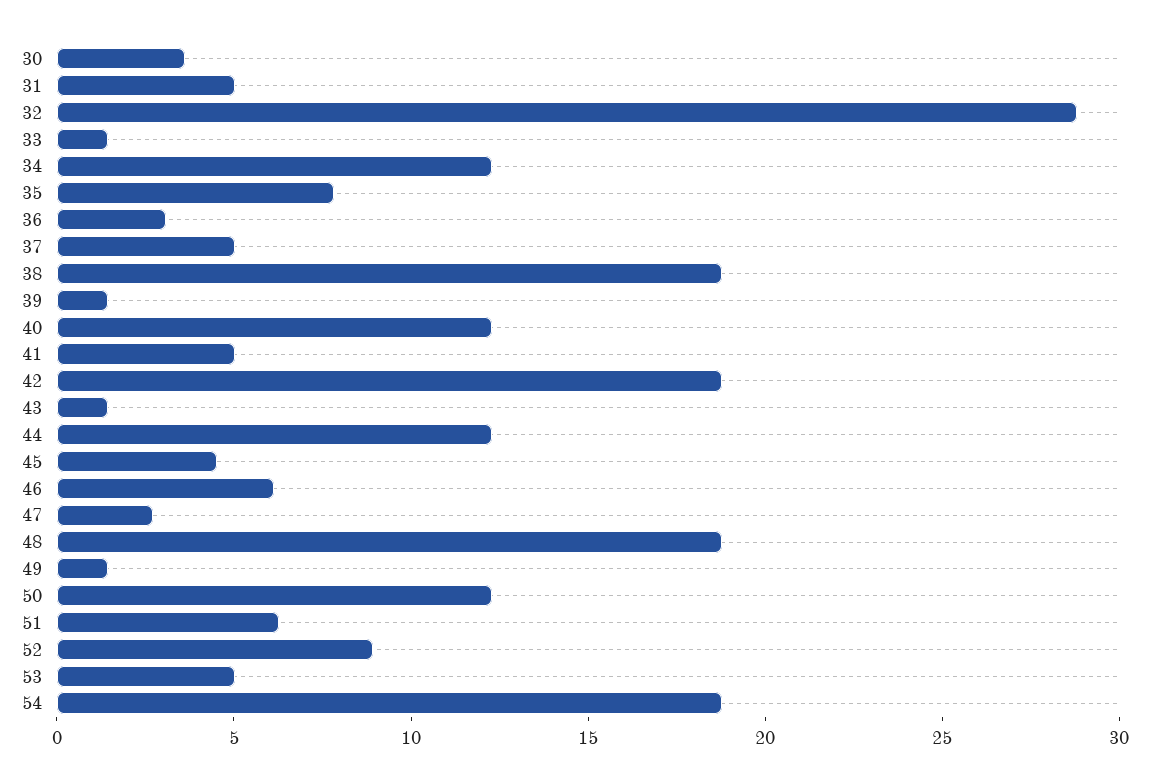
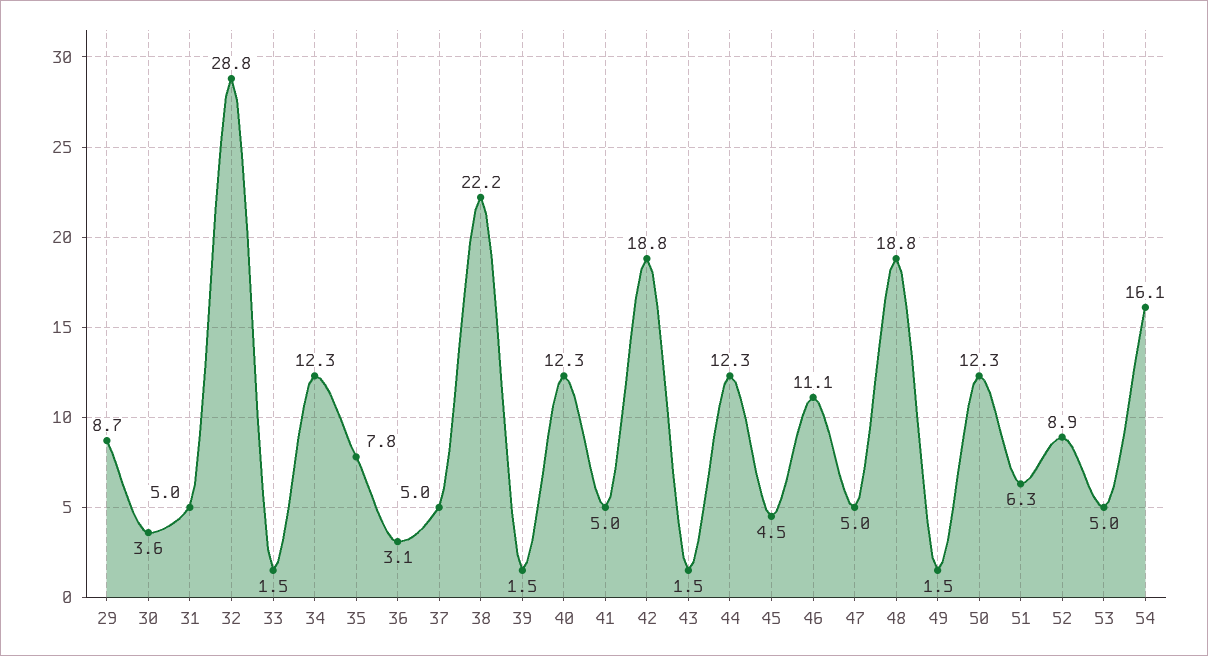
38: 19 -> 22.2
46: 6 -> 11.1
47: 3 -> 5
54: 19 -> 16.1
29: none -> 8.7

